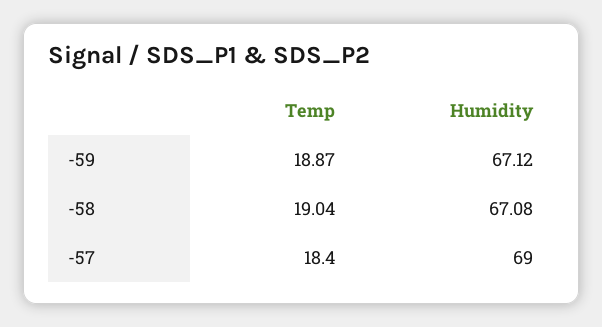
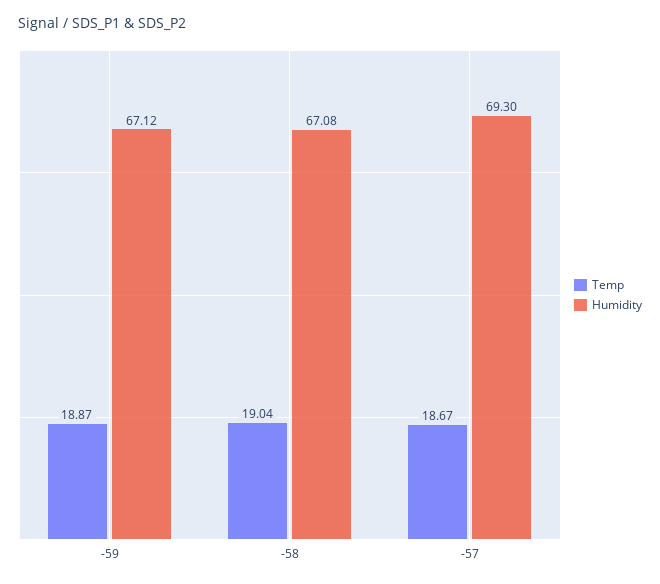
Temp, -57: 18.4 -> 18.67
Humidity, -57: 69 -> 69.3

